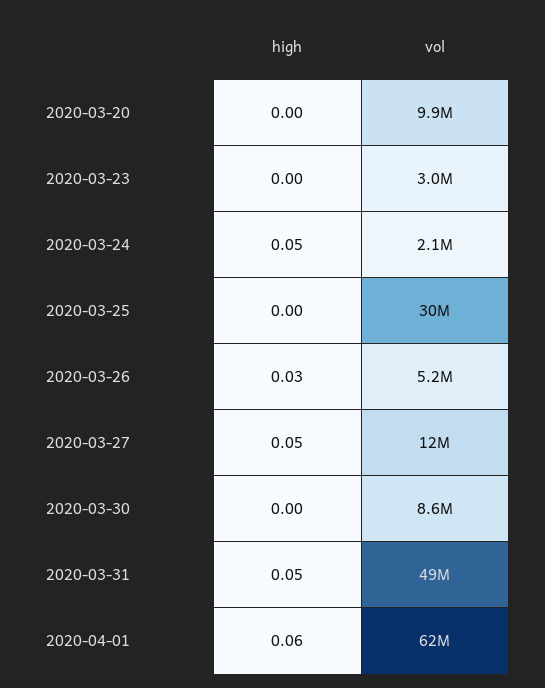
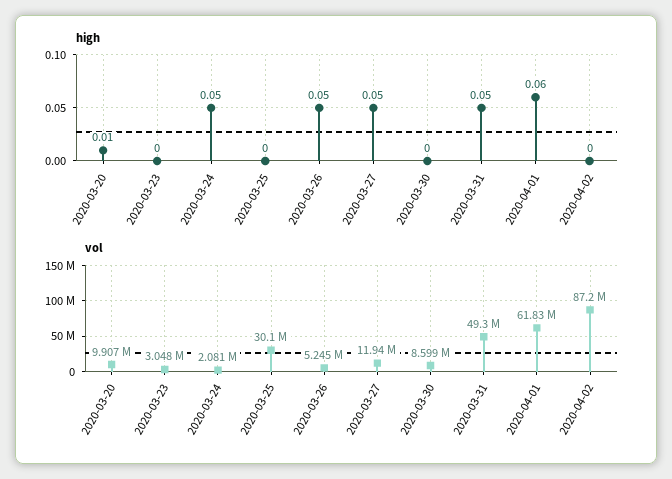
high, 2020-03-20: 0 -> 0.01
high, 2020-03-26: 0.03 -> 0.05
high, 2020-04-02: none -> 0
vol, 2020-04-02: none -> 87200000

